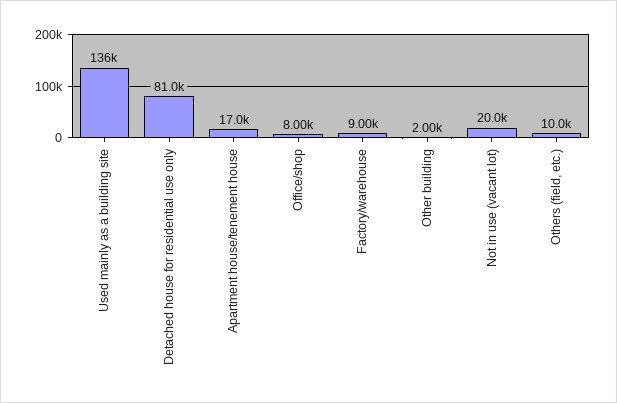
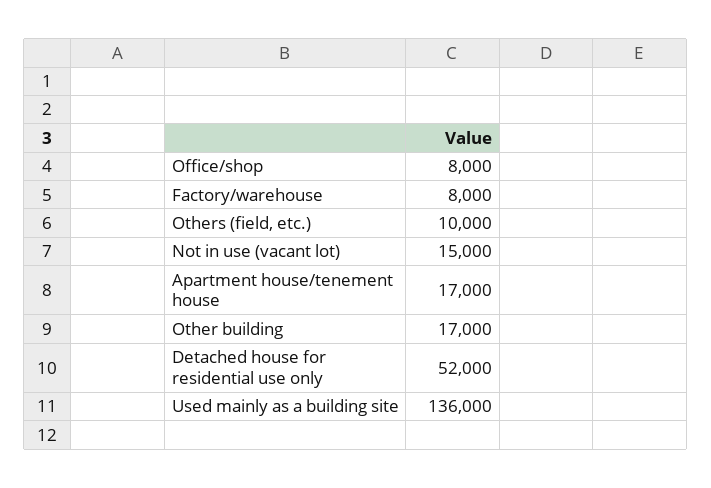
Detached house for residential use only: 81000 -> 52000
Factory/warehouse: 9000 -> 8000
Other building: 2000 -> 17000
Not in use (vacant lot): 20000 -> 15000

